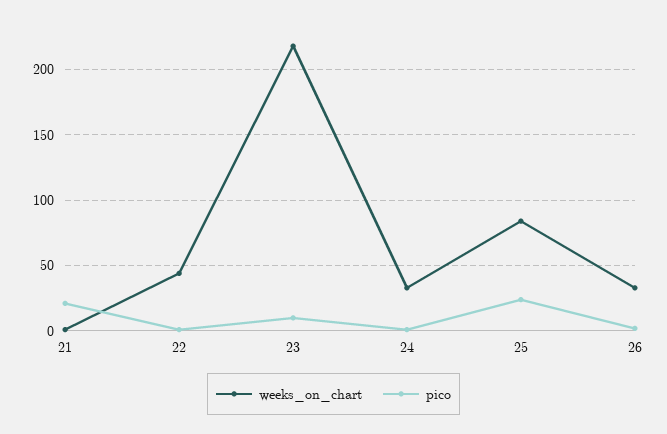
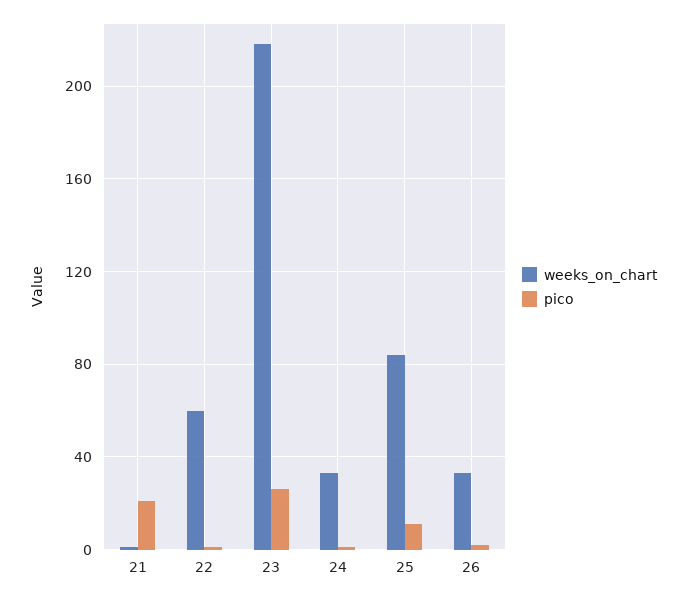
weeks_on_chart, 22: 45 -> 60
pico, 23: 10 -> 25
pico, 25: 25 -> 10

